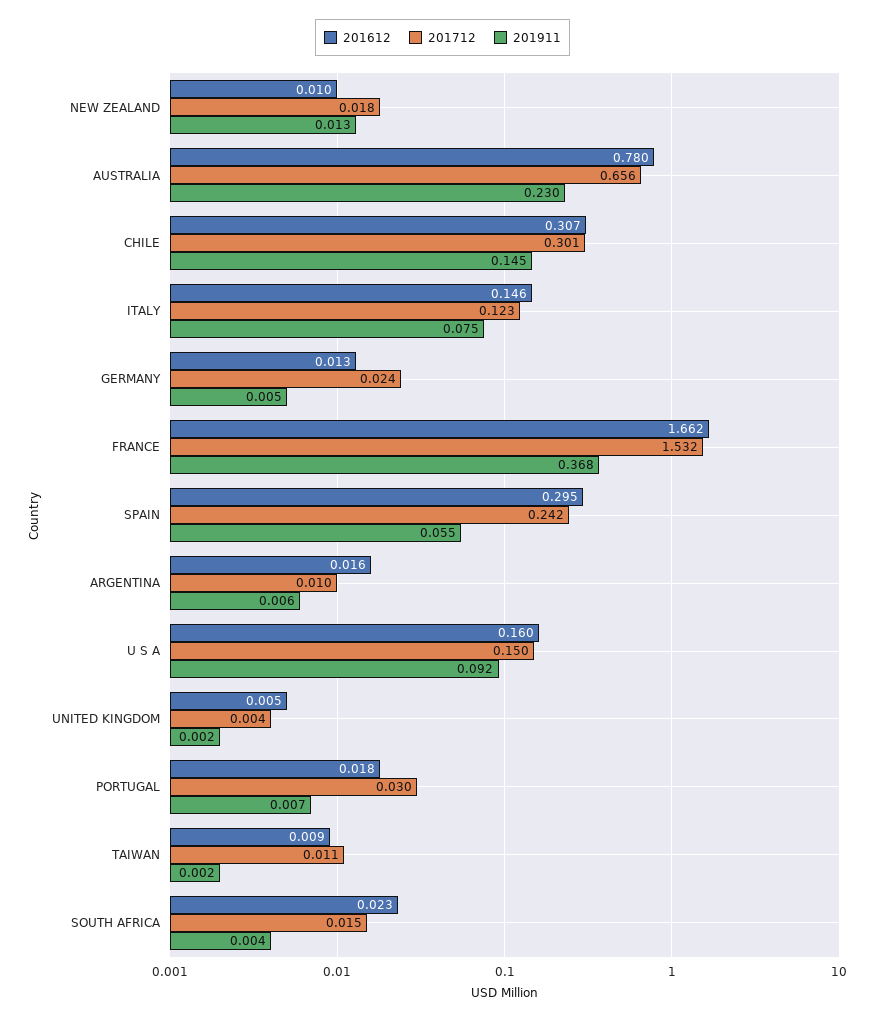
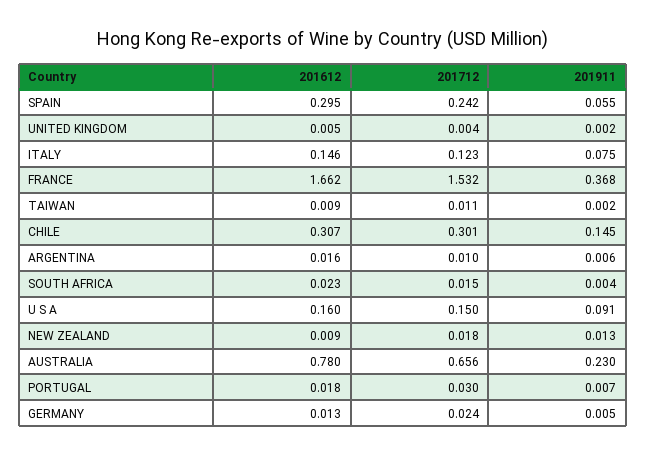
201612, NEW ZEALAND: 0.01 -> 0.009
201911, U S A: 0.092 -> 0.091

